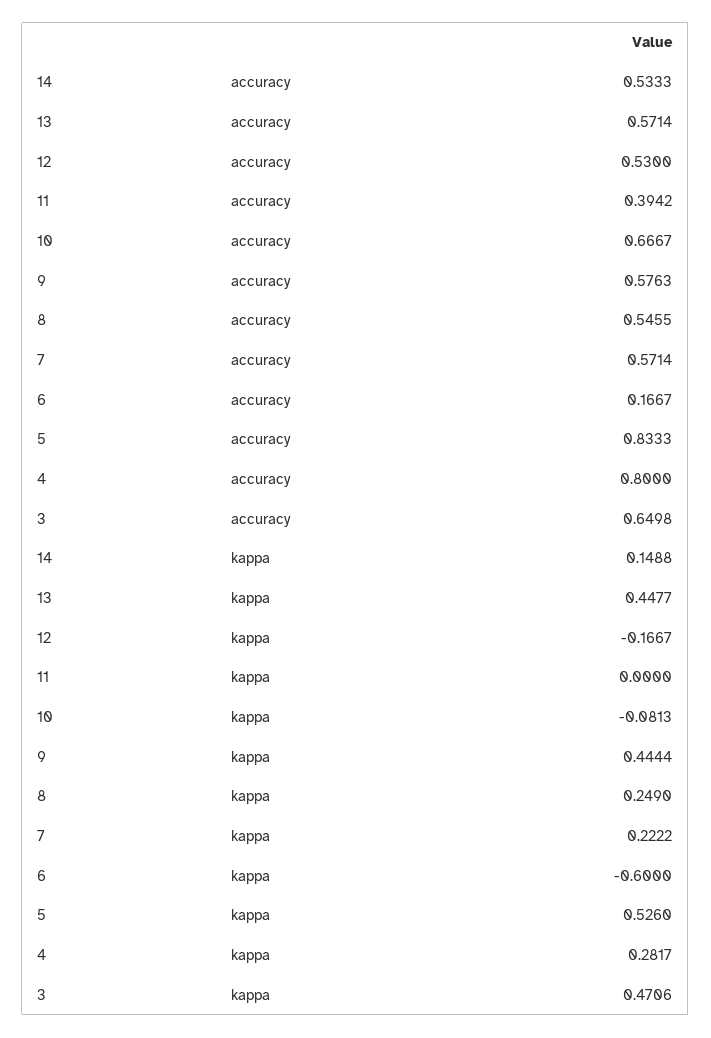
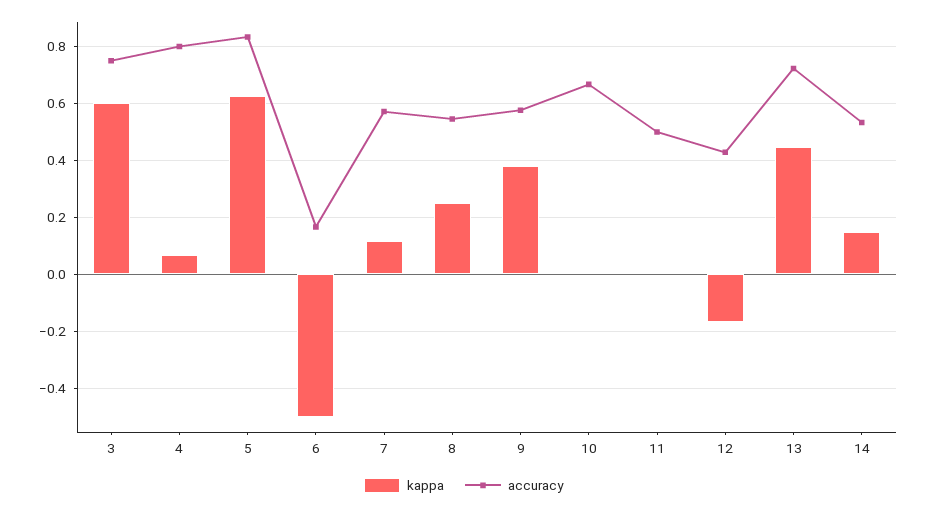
accuracy, 13: 0.5714 -> 0.725
accuracy, 12: 0.53 -> 0.425
accuracy, 11: 0.3942 -> 0.5
accuracy, 3: 0.6498 -> 0.75
kappa, 10: -0.0813 -> 0
kappa, 9: 0.4444 -> 0.375
kappa, 7: 0.2222 -> 0.125
kappa, 6: -0.6 -> -0.5
kappa, 5: 0.526 -> 0.625
kappa, 4: 0.2817 -> 0.075
kappa, 3: 0.4706 -> 0.6

